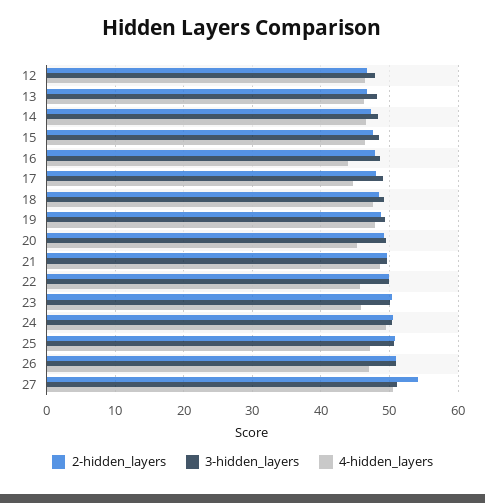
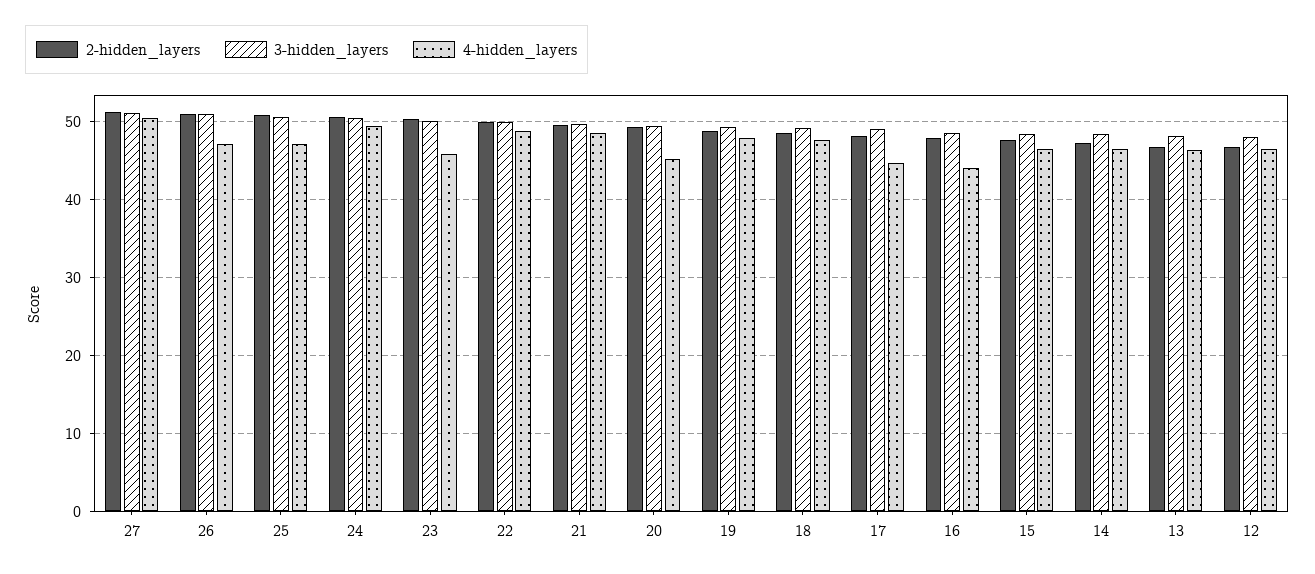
4-hidden_layers, 22: 46 -> 49
2-hidden_layers, 27: 54 -> 51

